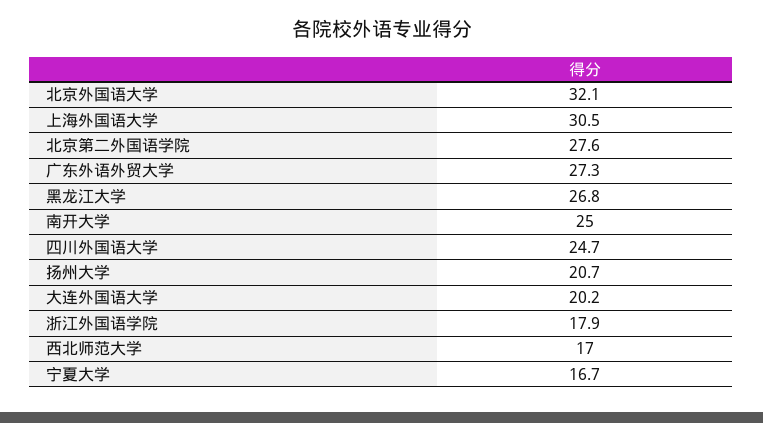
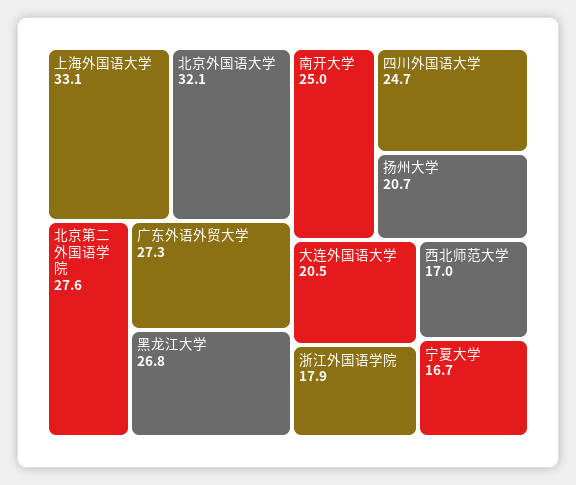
上海外国语大学: 30.5 -> 33.1
大连外国语大学: 20.2 -> 20.5

